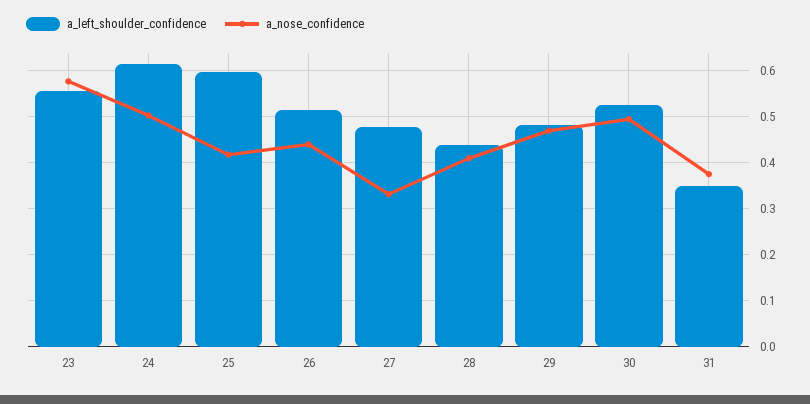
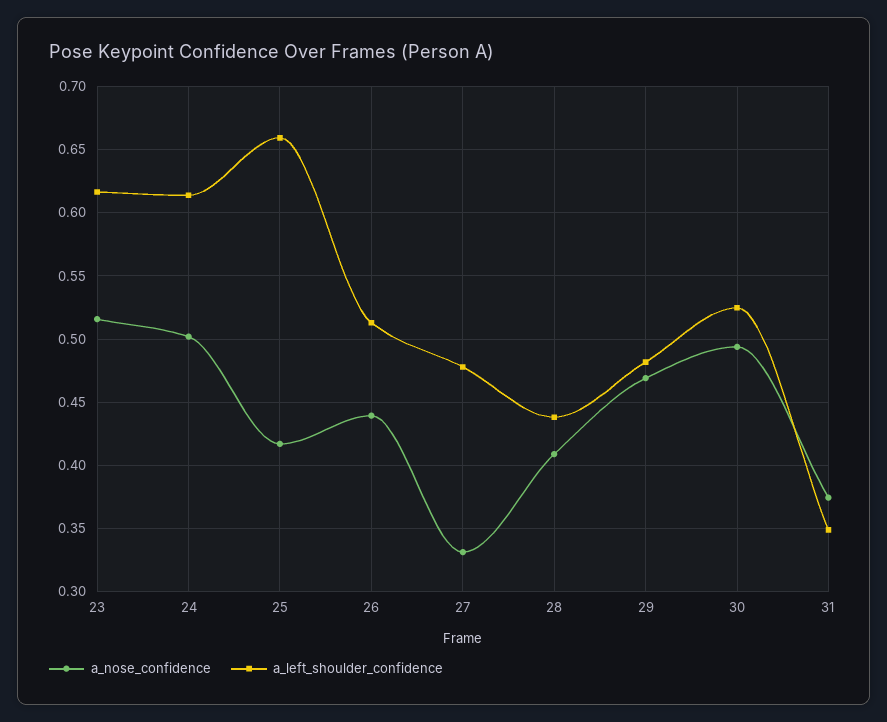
a_left_shoulder_confidence, 23: 0.56 -> 0.615
a_nose_confidence, 23: 0.58 -> 0.515
a_left_shoulder_confidence, 25: 0.6 -> 0.66

